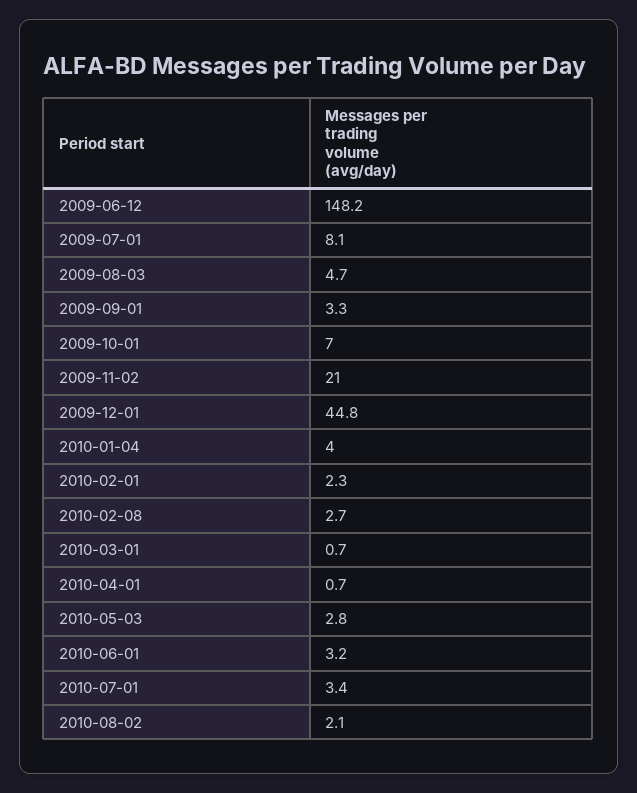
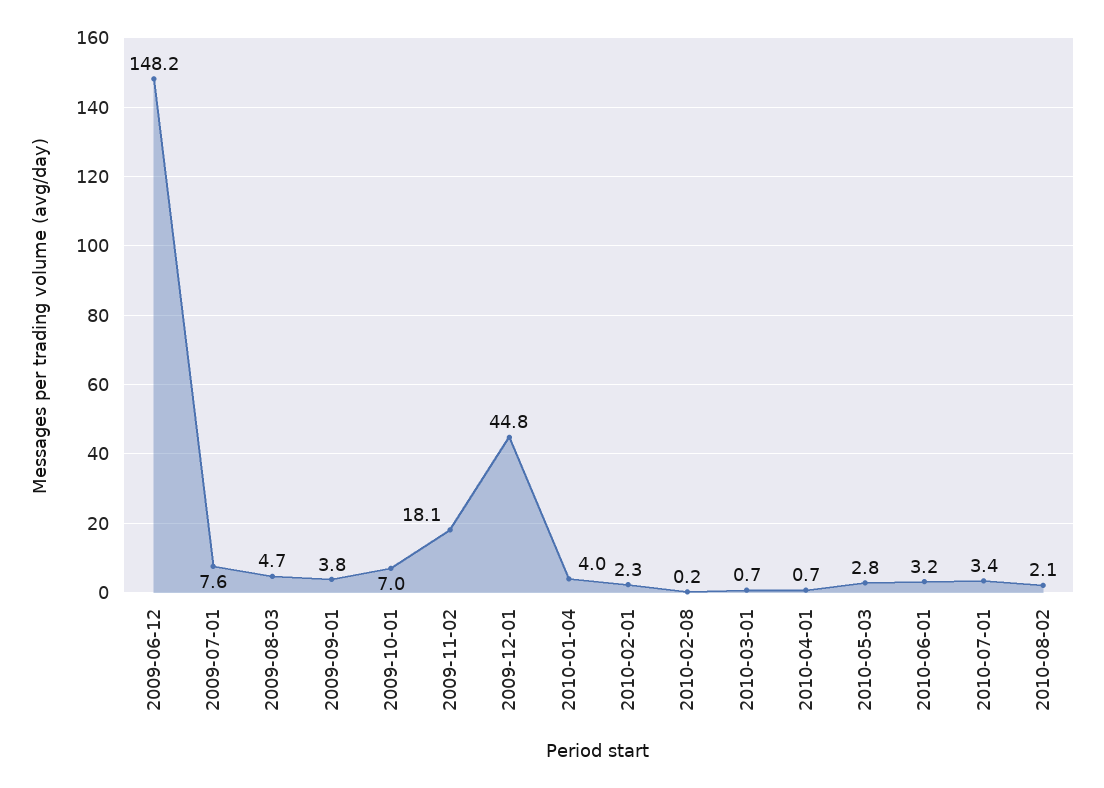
2009-07-01: 8.1 -> 7.6
2009-09-01: 3.3 -> 3.8
2009-11-02: 21 -> 18.1
2010-02-08: 2.7 -> 0.2

